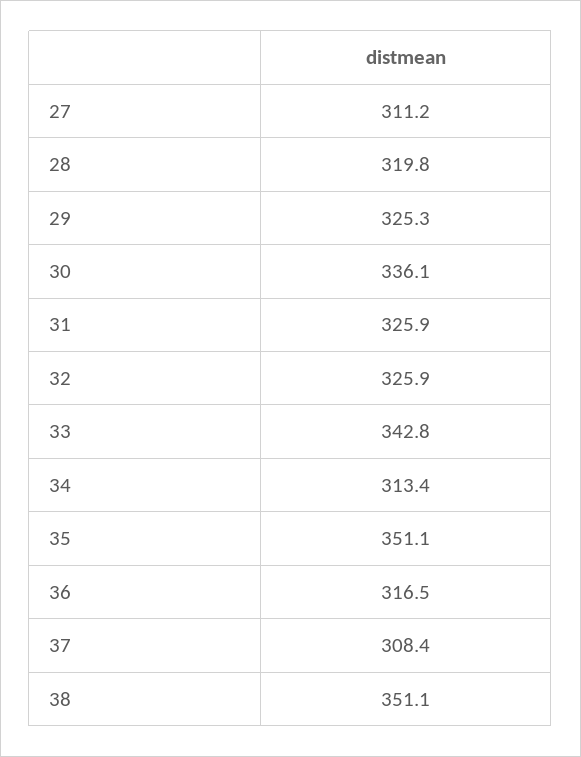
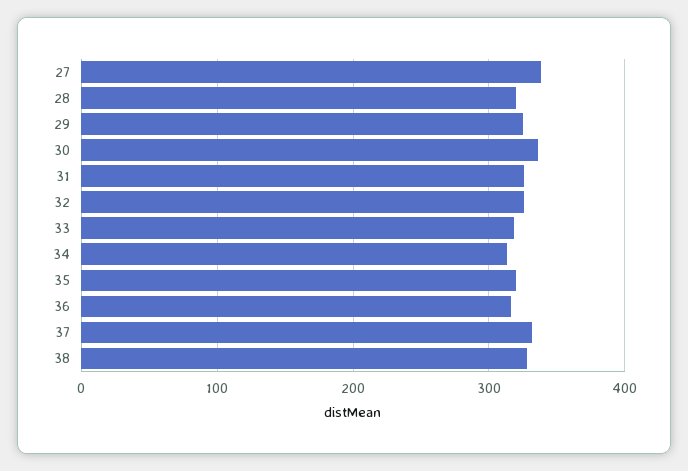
27: 311.2 -> 340
33: 342.8 -> 320
35: 351.1 -> 320
37: 308.4 -> 330
38: 351.1 -> 330

